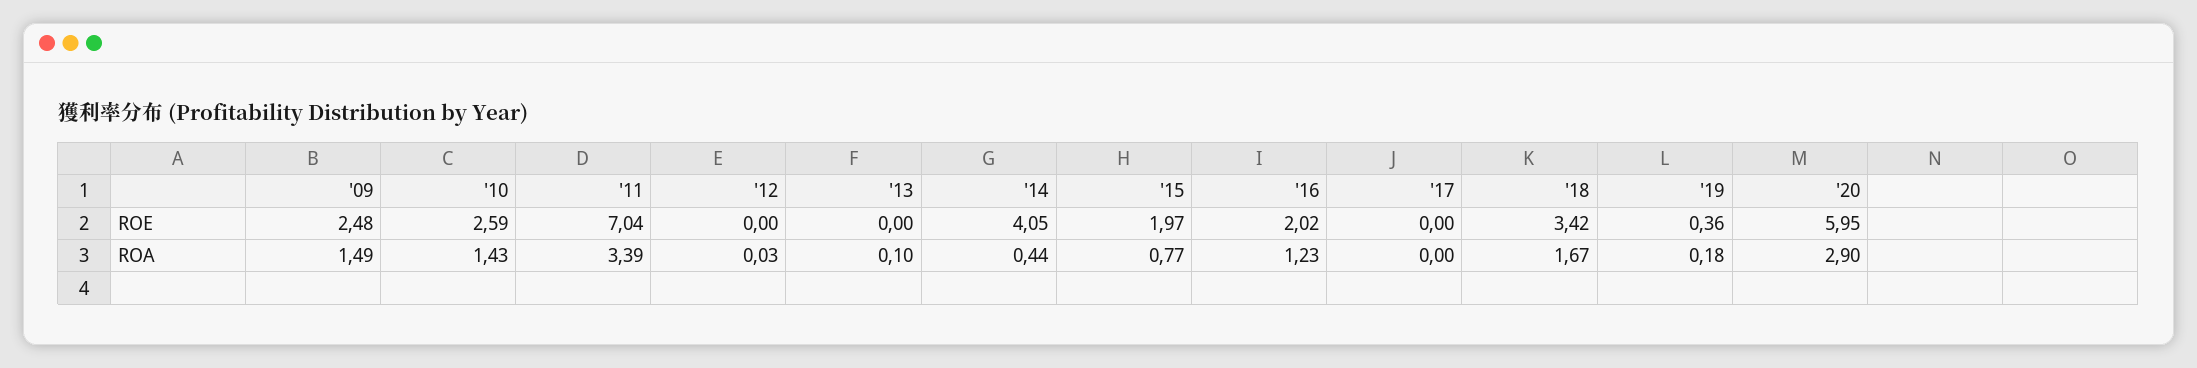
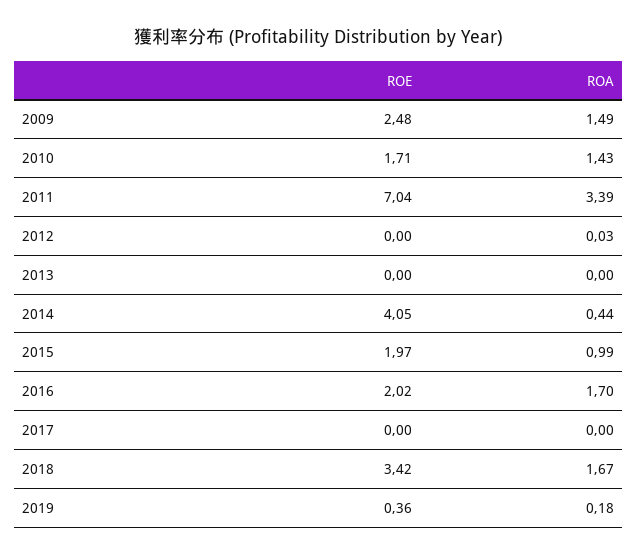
'10, ROE: 2.59 -> 1.71
'20, ROE: 5.95 -> none
'13, ROA: 0.1 -> 0
'15, ROA: 0.77 -> 0.99
'16, ROA: 1.23 -> 1.7
'20, ROA: 2.9 -> none

